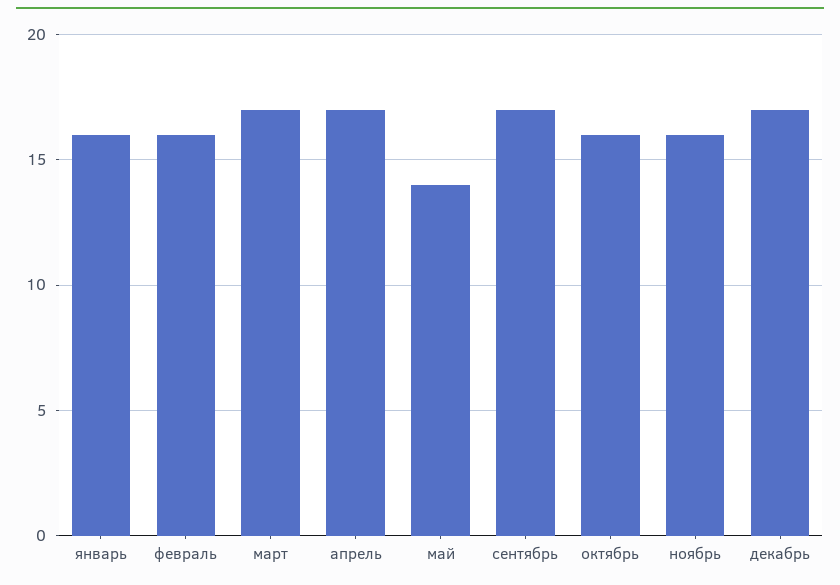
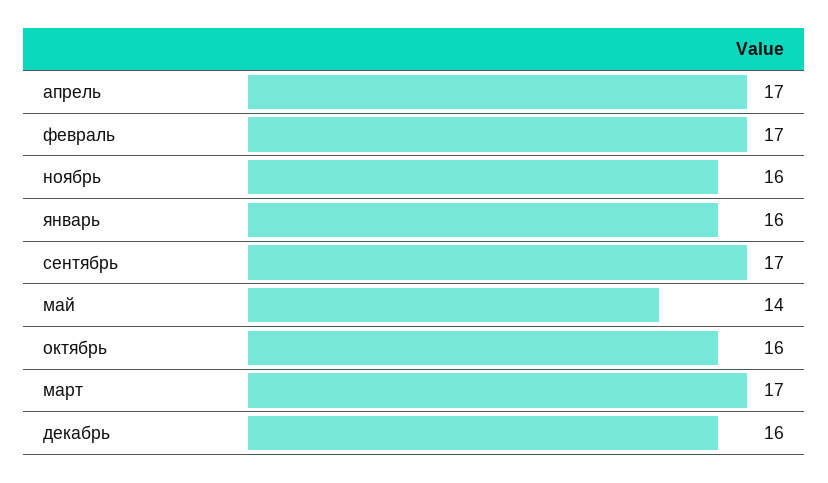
февраль: 16 -> 17
декабрь: 17 -> 16

